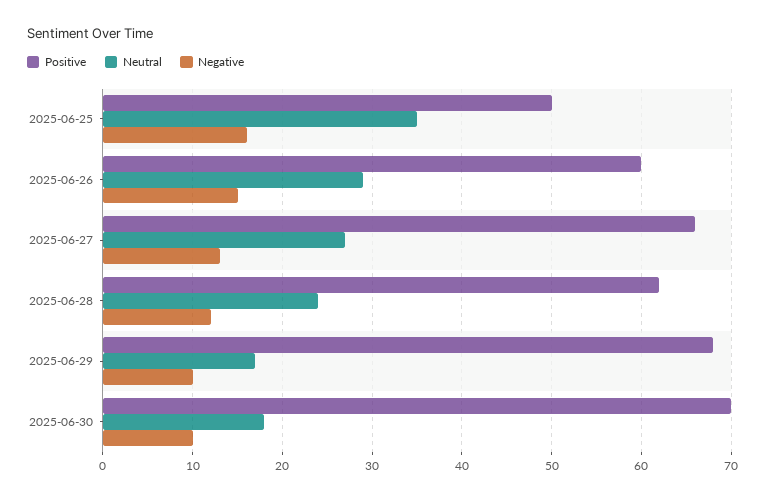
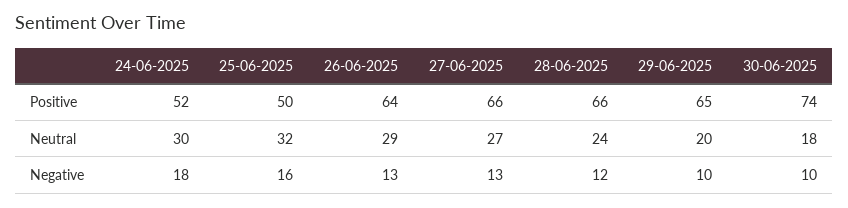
Neutral, 2025-06-25: 35 -> 32
Positive, 2025-06-26: 60 -> 64
Negative, 2025-06-26: 15 -> 13
Positive, 2025-06-28: 62 -> 66
Positive, 2025-06-29: 68 -> 65
Neutral, 2025-06-29: 17 -> 20
Positive, 2025-06-30: 70 -> 74
Positive, 24-06-2025: none -> 52
Neutral, 24-06-2025: none -> 30
Negative, 24-06-2025: none -> 18

